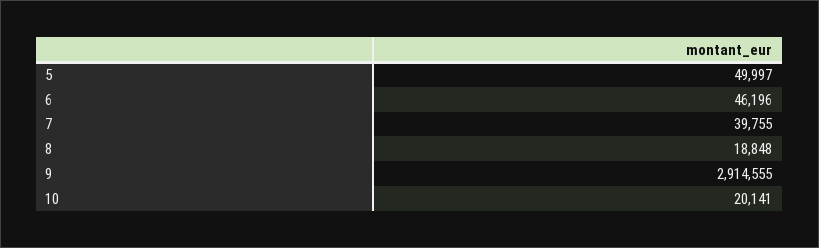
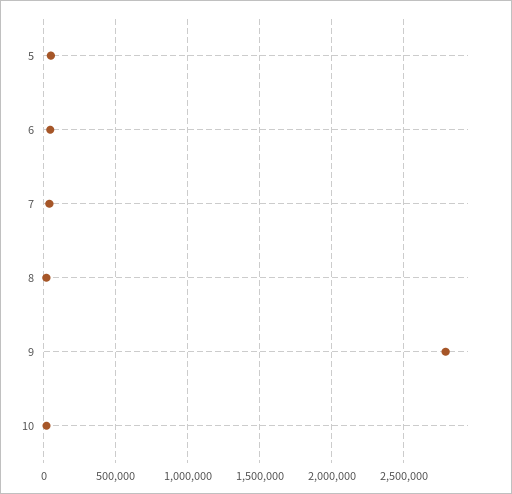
9: 2914555 -> 2800000

